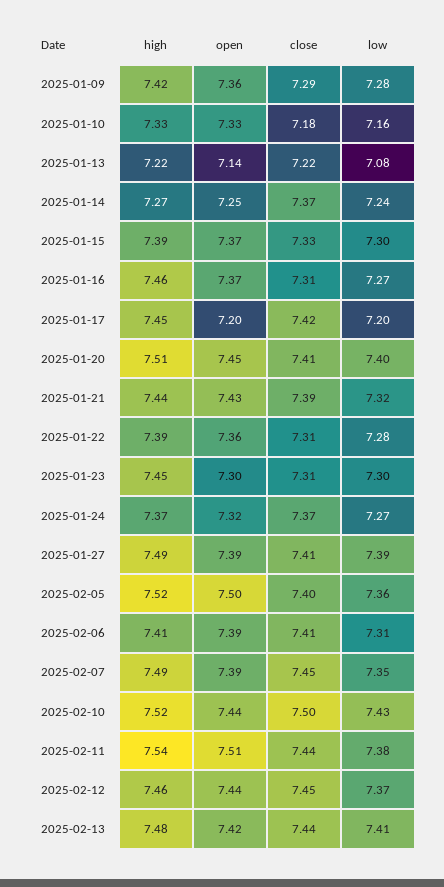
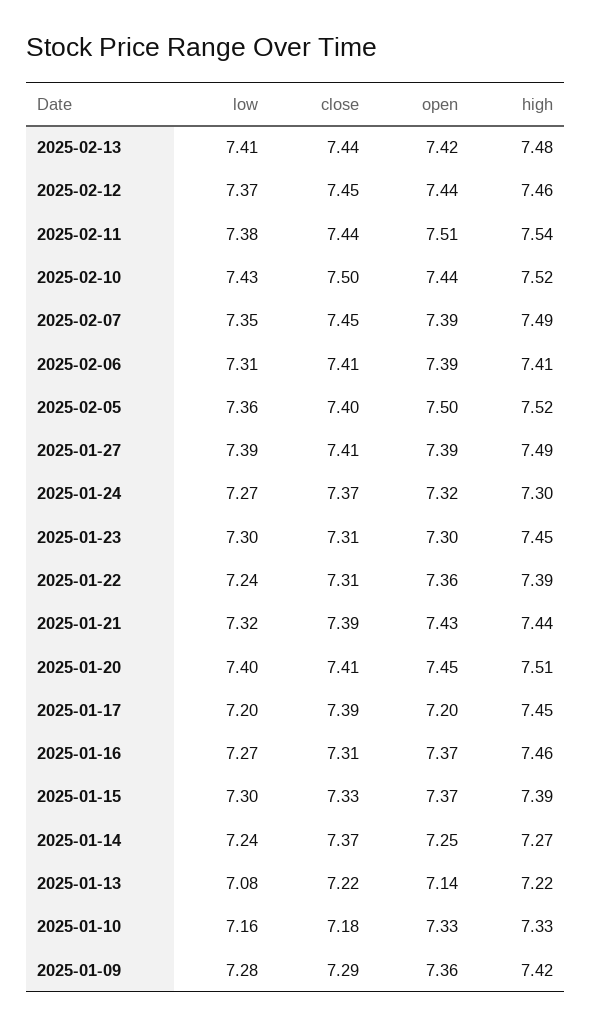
close, 2025-01-17: 7.42 -> 7.39
low, 2025-01-22: 7.28 -> 7.24
high, 2025-01-24: 7.37 -> 7.3

